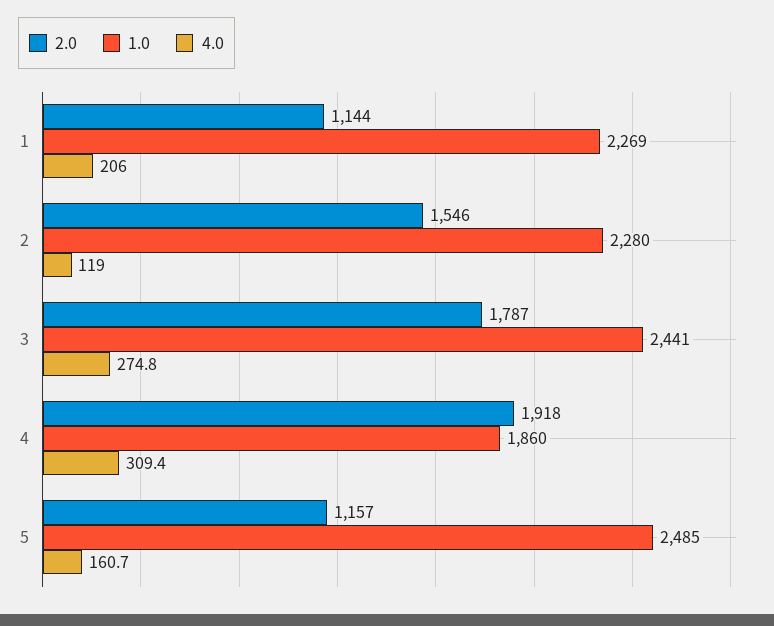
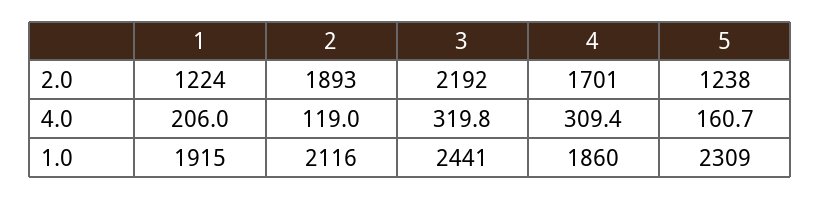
2.0, 1: 1144 -> 1224
1.0, 1: 2269 -> 1915
2.0, 2: 1546 -> 1893
1.0, 2: 2280 -> 2116
2.0, 3: 1787 -> 2192
4.0, 3: 274.8 -> 319.8
2.0, 4: 1918 -> 1701
2.0, 5: 1157 -> 1238
1.0, 5: 2485 -> 2309

